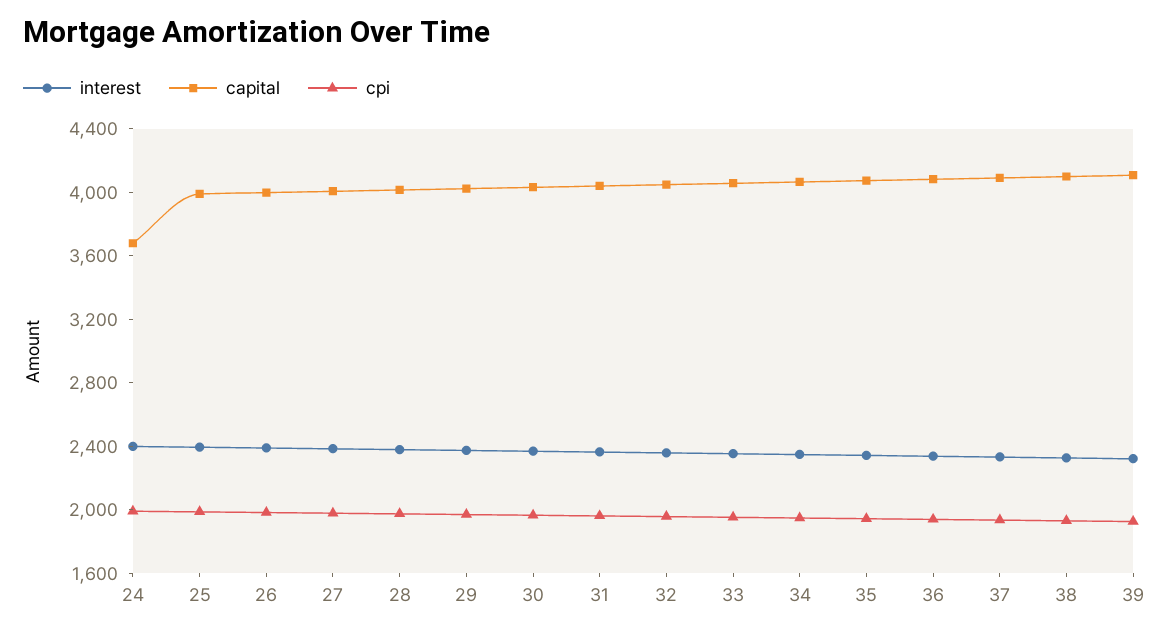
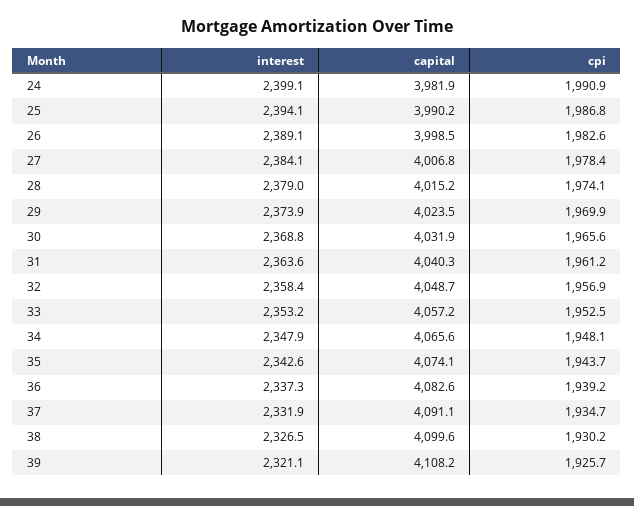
capital, 24: 3700 -> 3981.9

